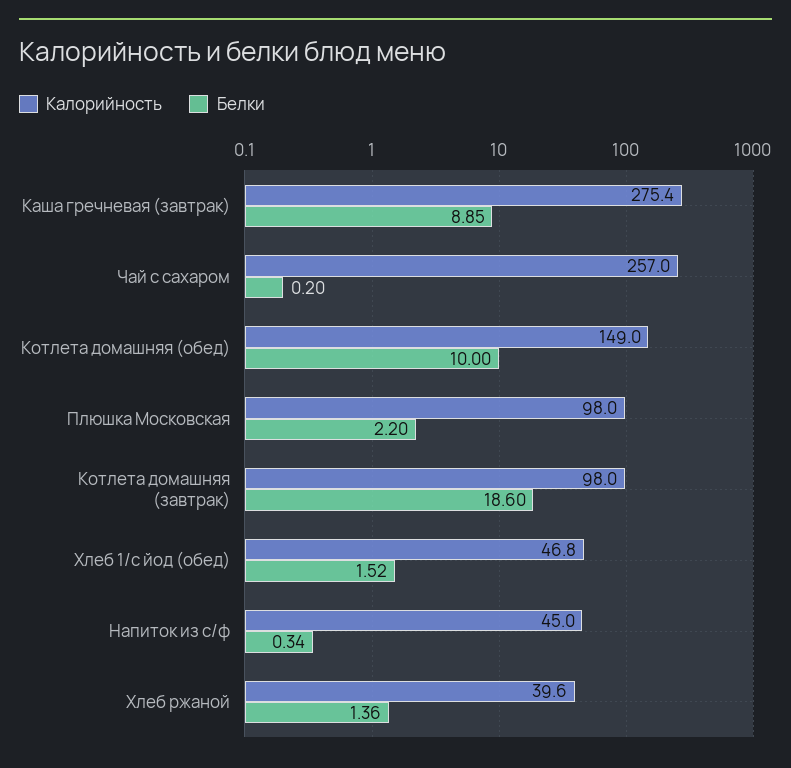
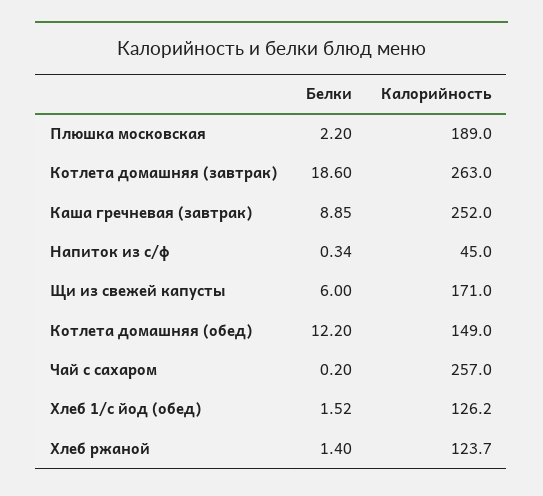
Калорийность, Каша гречневая (завтрак): 275.4 -> 252
Белки, Котлета домашняя (обед): 10 -> 12.2
Калорийность, Плюшка Московская: 98 -> 189
Калорийность, Котлета домашняя (завтрак): 98 -> 263
Калорийность, Хлеб 1/с йод (обед): 46.8 -> 126.2
Калорийность, Хлеб ржаной: 39.6 -> 123.7
Белки, Хлеб ржаной: 1.36 -> 1.4
Белки, Щи из свежей капусты: none -> 6
Калорийность, Щи из свежей капусты: none -> 171

